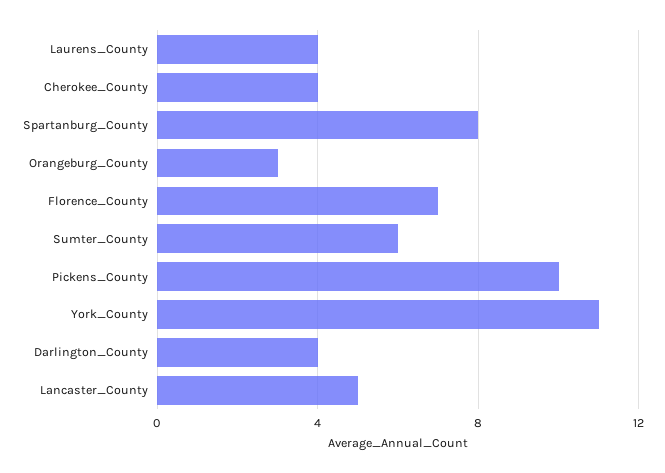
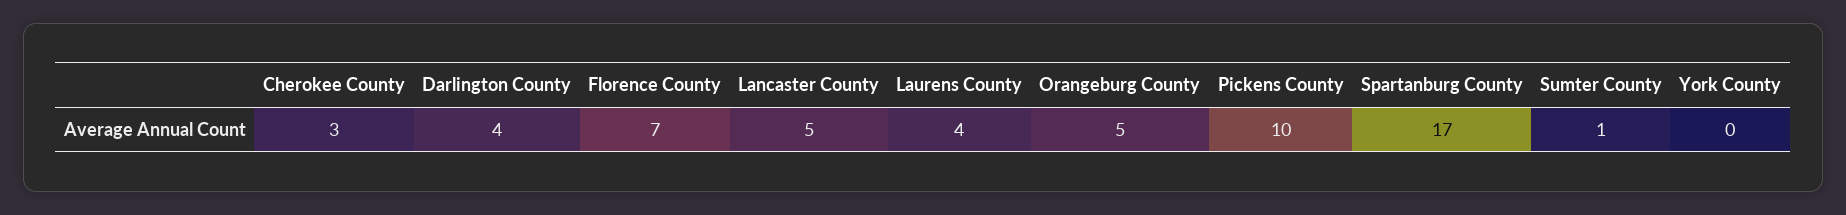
Cherokee_County: 4 -> 3
Spartanburg_County: 8 -> 17
Orangeburg_County: 3 -> 5
Sumter_County: 6 -> 1
York_County: 11 -> 0

